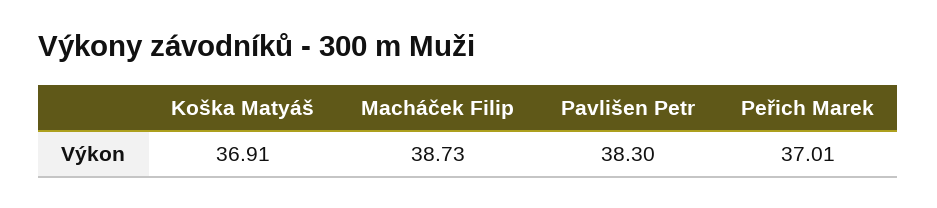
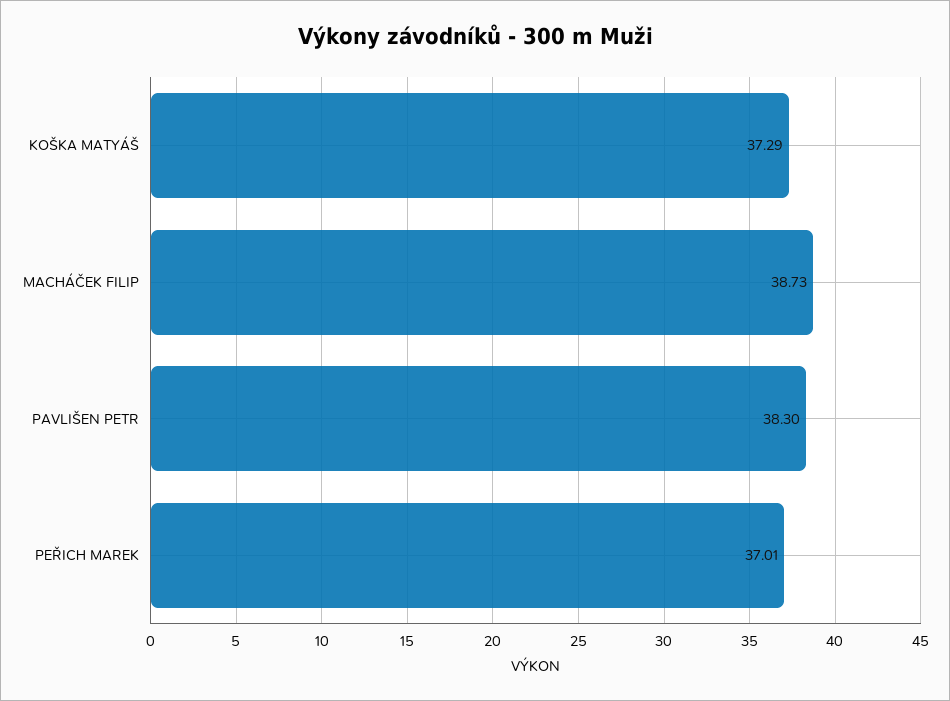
Koška Matyáš: 36.91 -> 37.29

